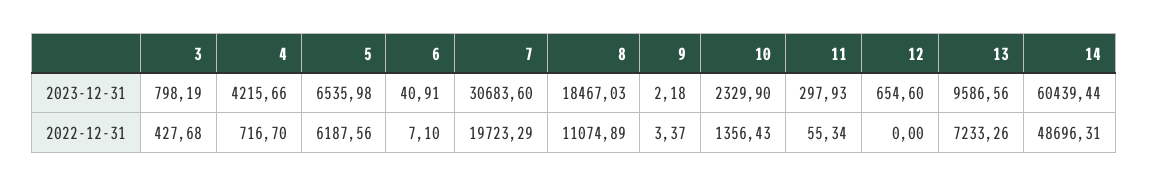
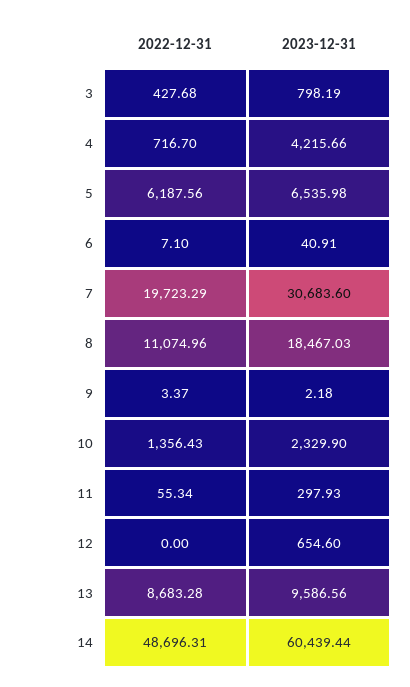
8, 2022-12-31: 11074.89 -> 11074.96
13, 2022-12-31: 7233.26 -> 8683.28

